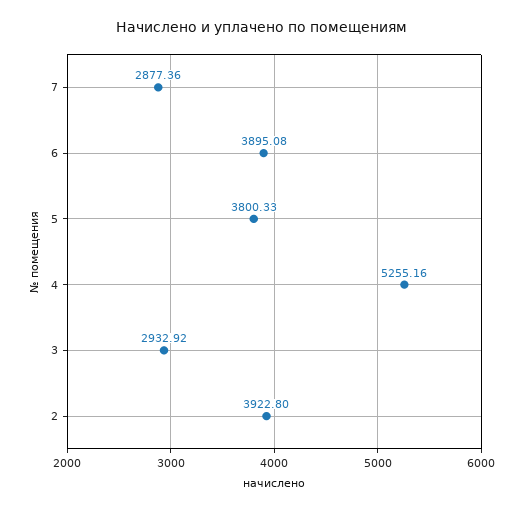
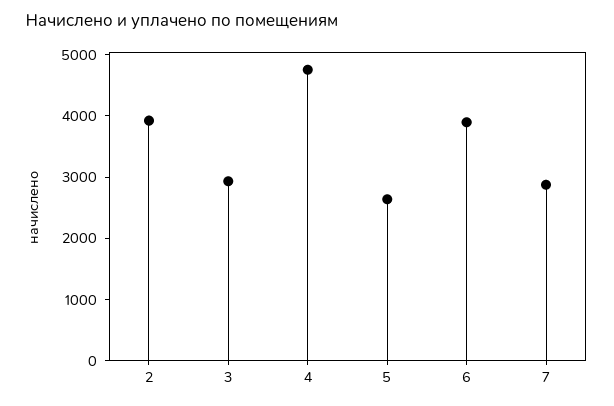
5: 3800.33 -> 2600
4: 5255.16 -> 4800

